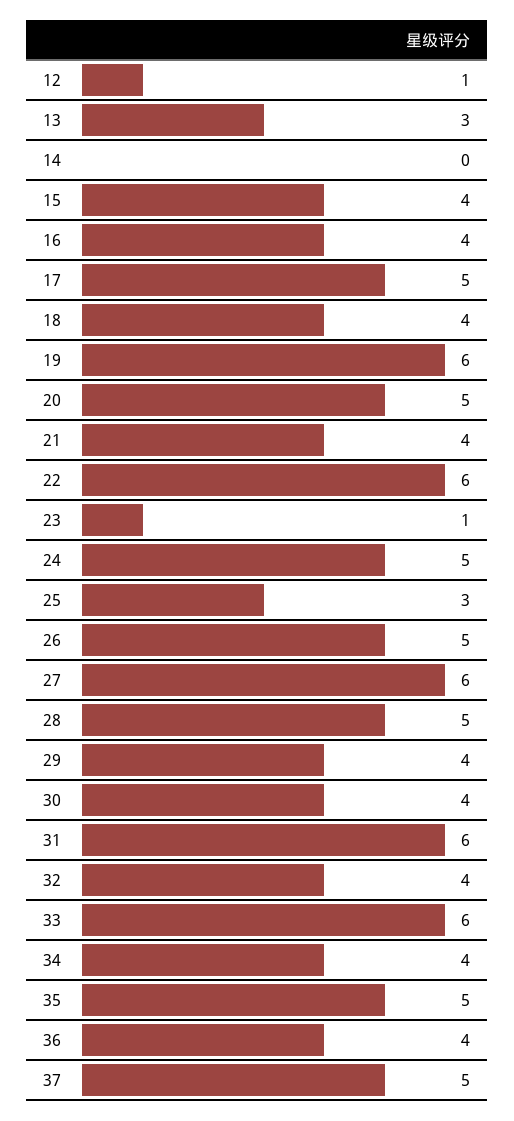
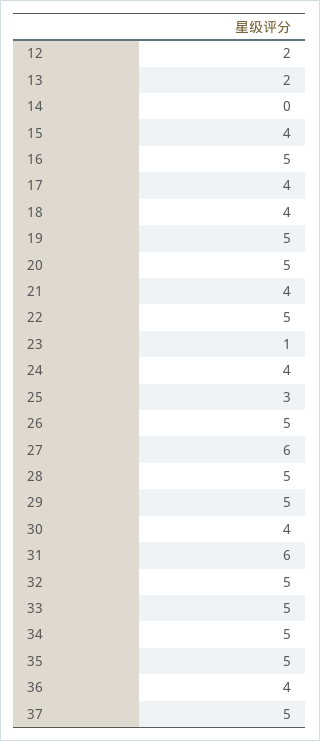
12: 1 -> 2
13: 3 -> 2
16: 4 -> 5
17: 5 -> 4
19: 6 -> 5
22: 6 -> 5
24: 5 -> 4
29: 4 -> 5
32: 4 -> 5
33: 6 -> 5
34: 4 -> 5

